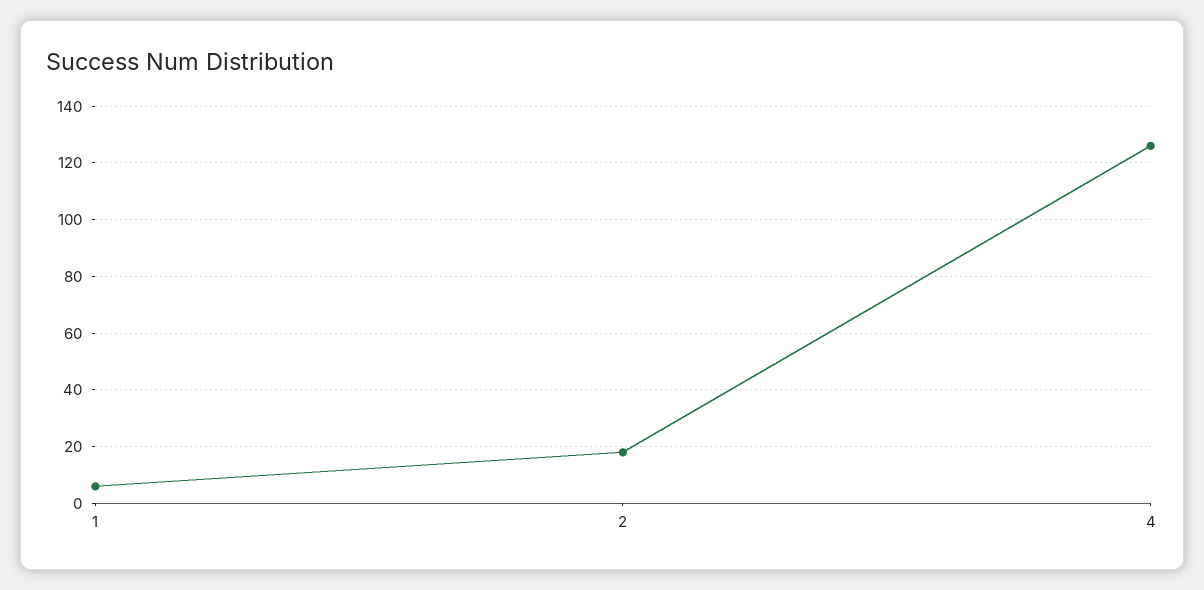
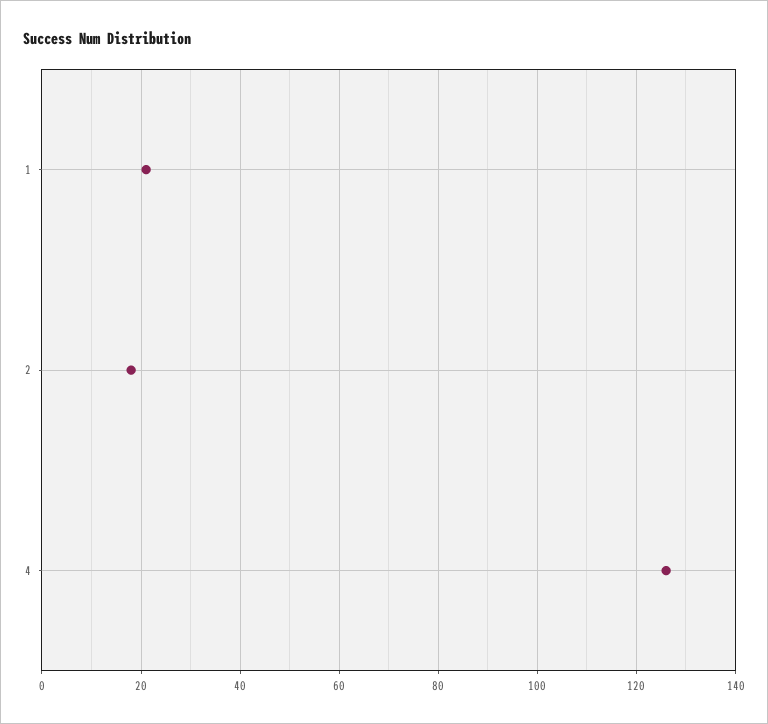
1: 5 -> 20

